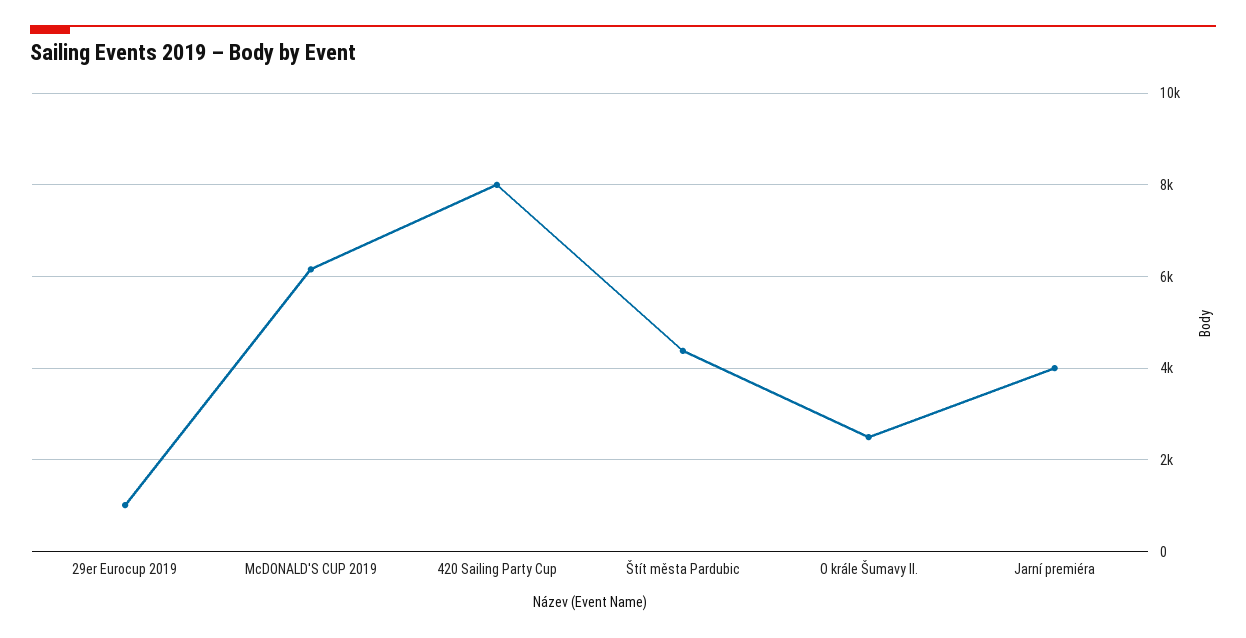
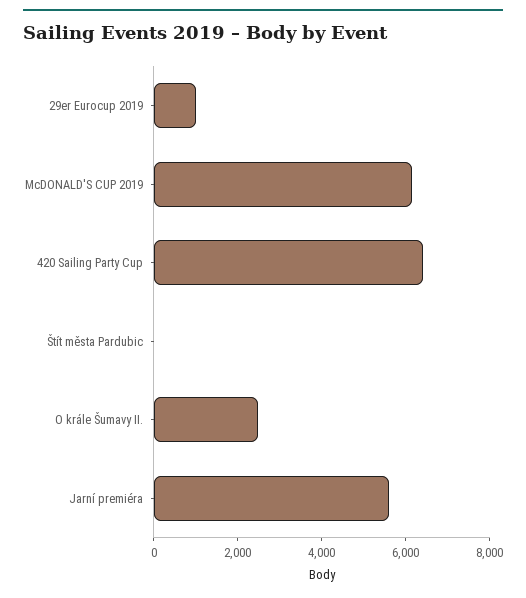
420 Sailing Party Cup: 8000 -> 6500
Štít města Pardubic: 4400 -> 0
Jarní premiéra: 4000 -> 5500

